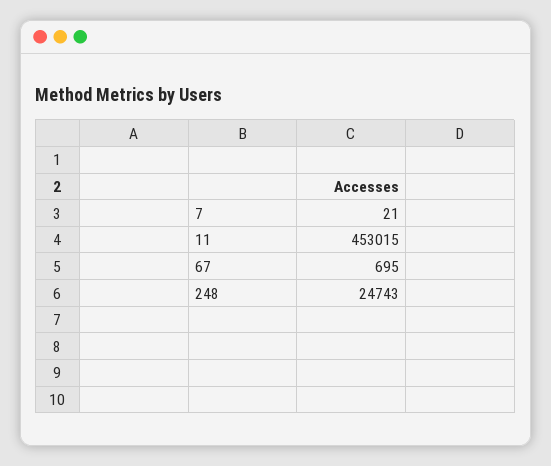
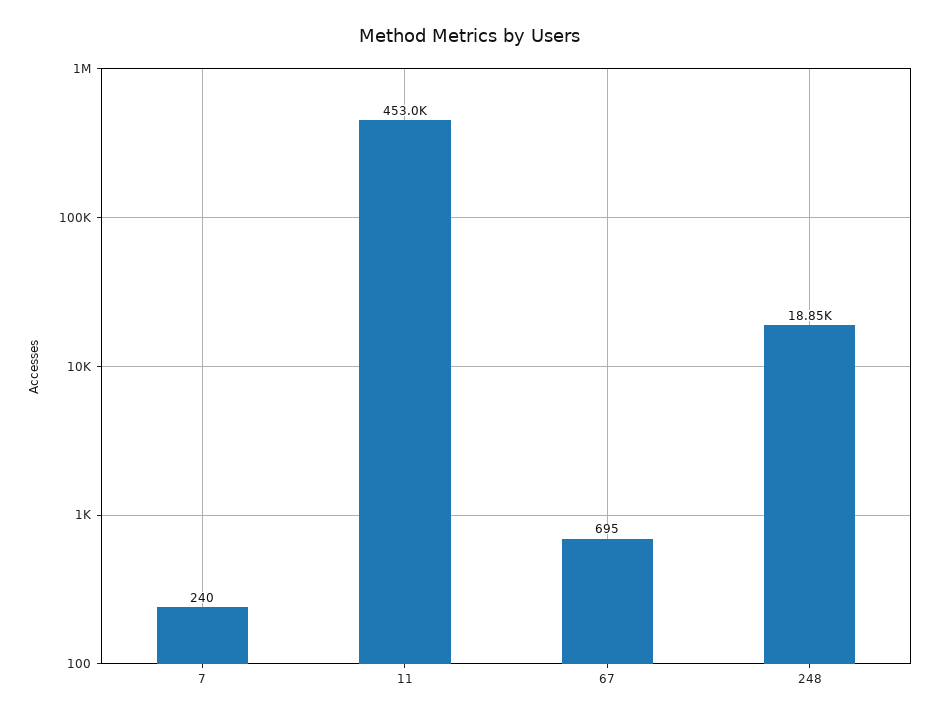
7: 21 -> 240
248: 24743 -> 18850

